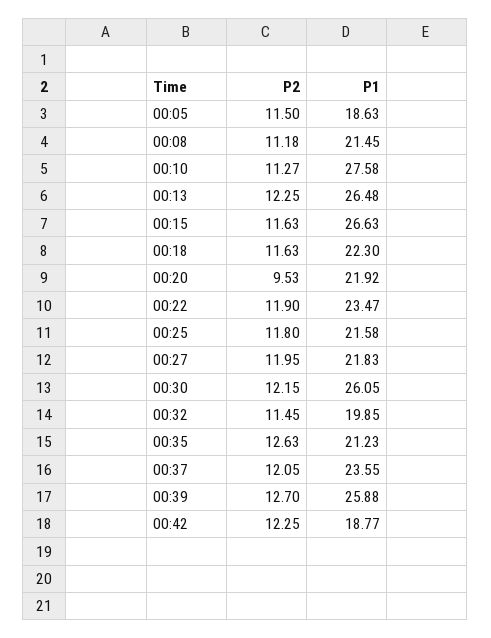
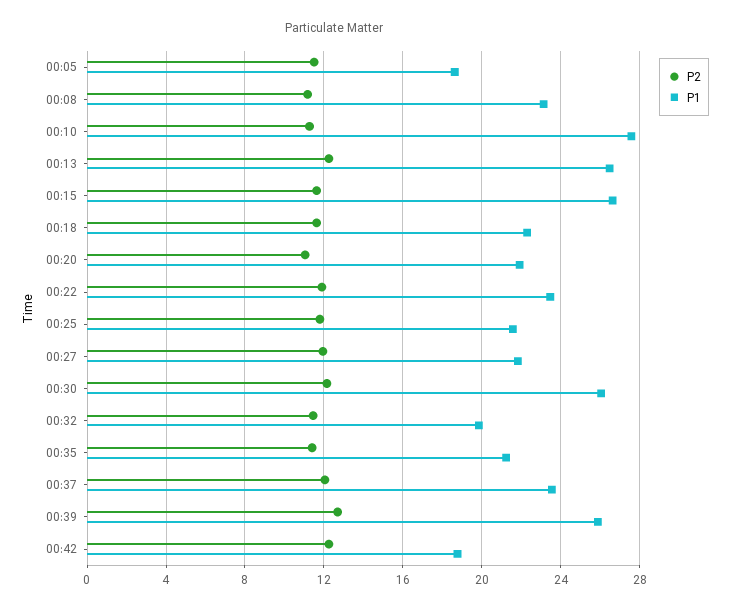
P1, 00:08: 21.45 -> 23
P2, 00:20: 9.53 -> 11
P2, 00:35: 12.63 -> 11.5

